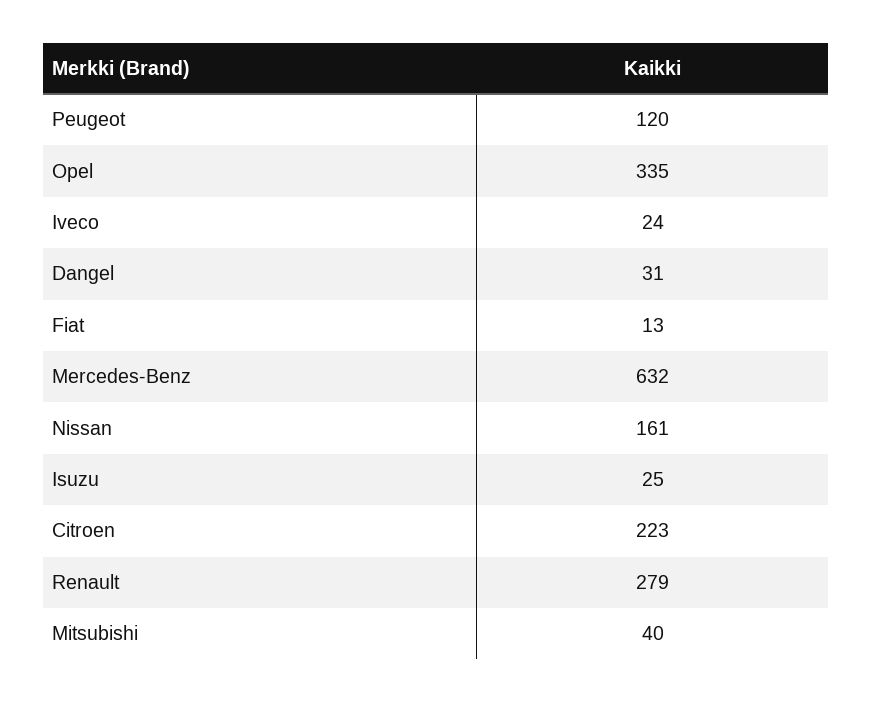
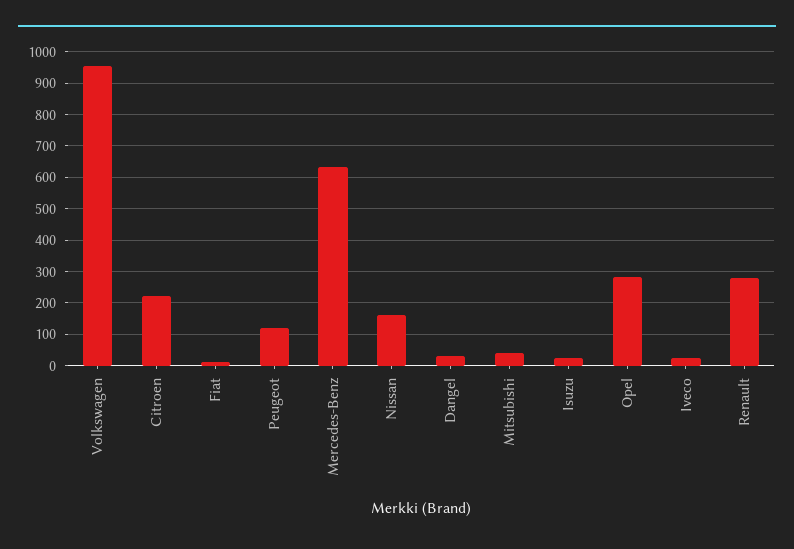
Opel: 335 -> 280
Volkswagen: none -> 960

